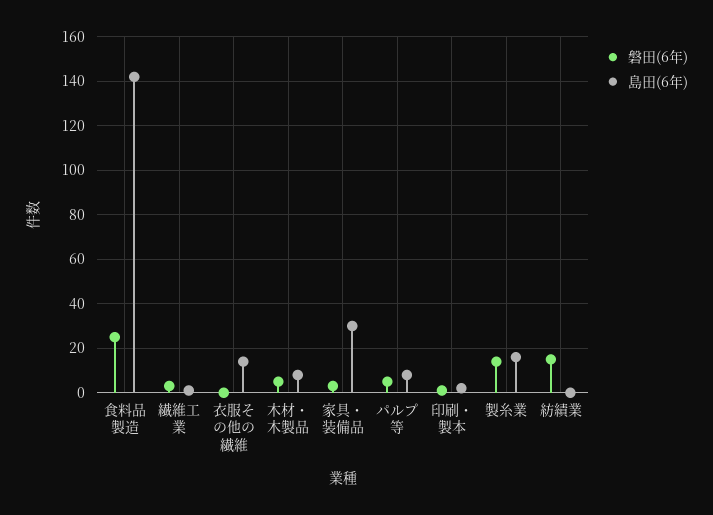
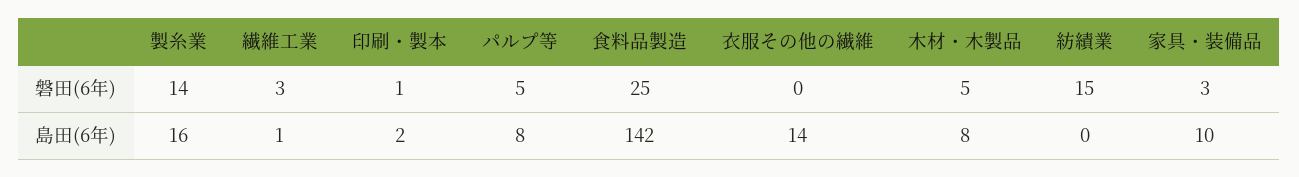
島田(6年), 家具・装備品: 30 -> 10

